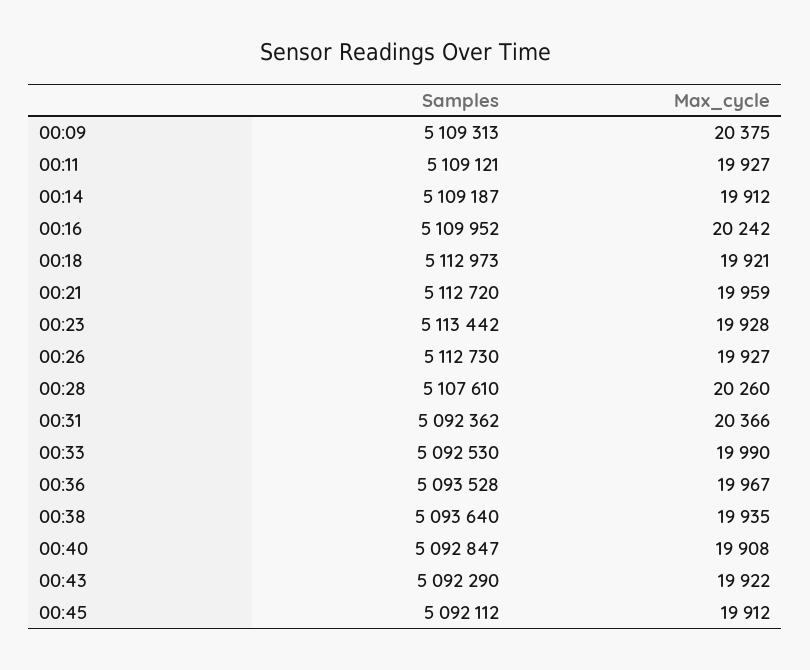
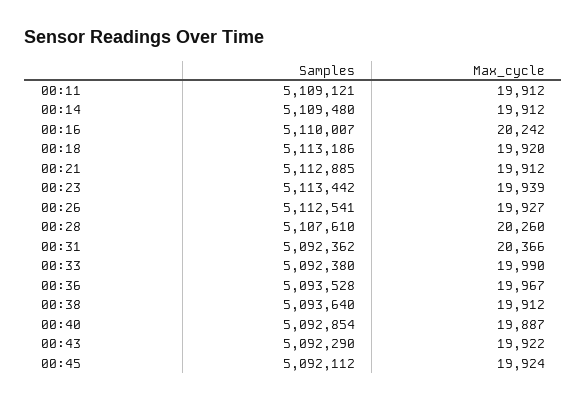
Samples, 00:09: 5109313 -> none
Max_cycle, 00:09: 20375 -> none
Max_cycle, 00:11: 19927 -> 19912
Samples, 00:14: 5109187 -> 5109480
Samples, 00:16: 5109952 -> 5110007
Samples, 00:18: 5112973 -> 5113186
Max_cycle, 00:18: 19921 -> 19920
Samples, 00:21: 5112720 -> 5112885
Max_cycle, 00:21: 19959 -> 19912
Max_cycle, 00:23: 19928 -> 19939
Samples, 00:26: 5112730 -> 5112541
Samples, 00:33: 5092530 -> 5092380
Max_cycle, 00:38: 19935 -> 19912
Samples, 00:40: 5092847 -> 5092854
Max_cycle, 00:40: 19908 -> 19887
Max_cycle, 00:45: 19912 -> 19924

